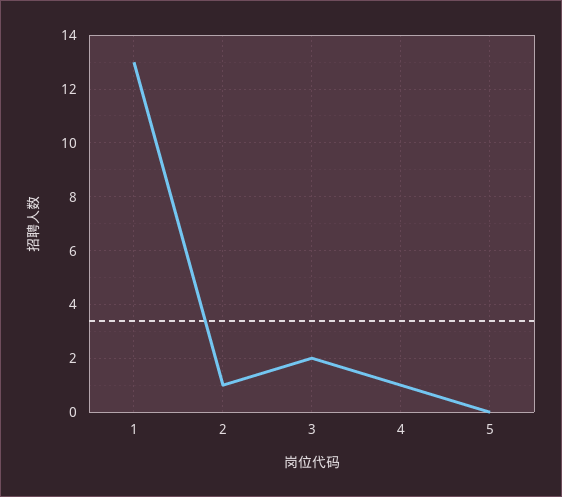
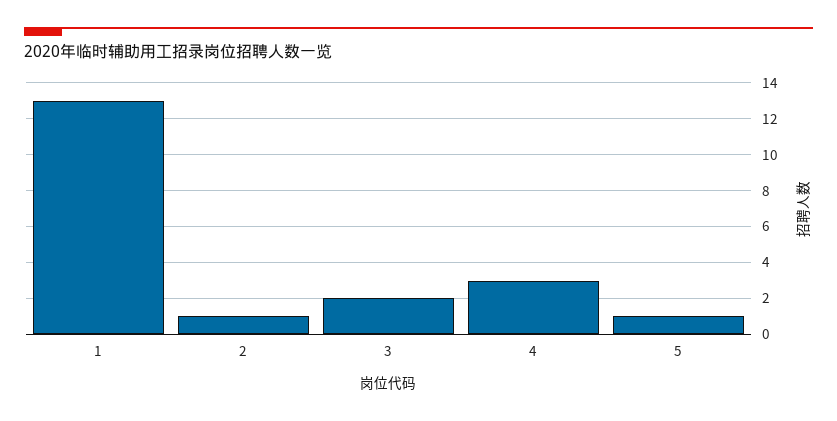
4: 1 -> 3
5: 0 -> 1

